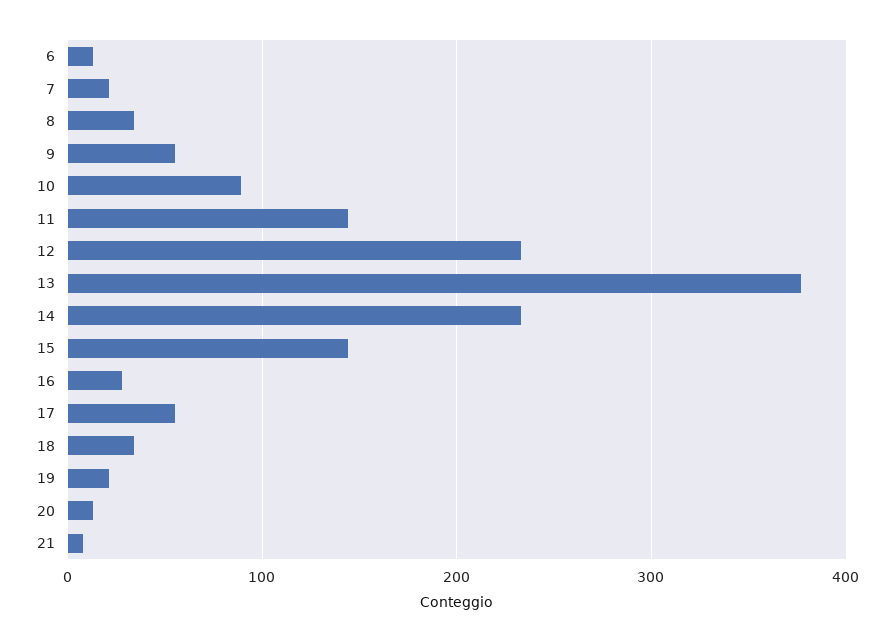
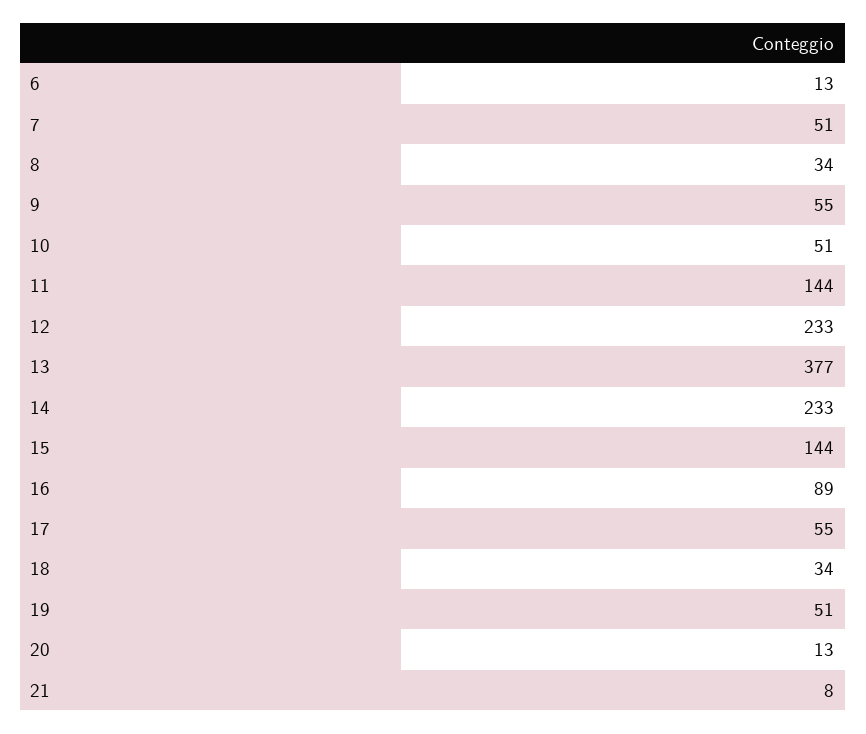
7: 20 -> 51
10: 90 -> 51
16: 30 -> 89
19: 20 -> 51

